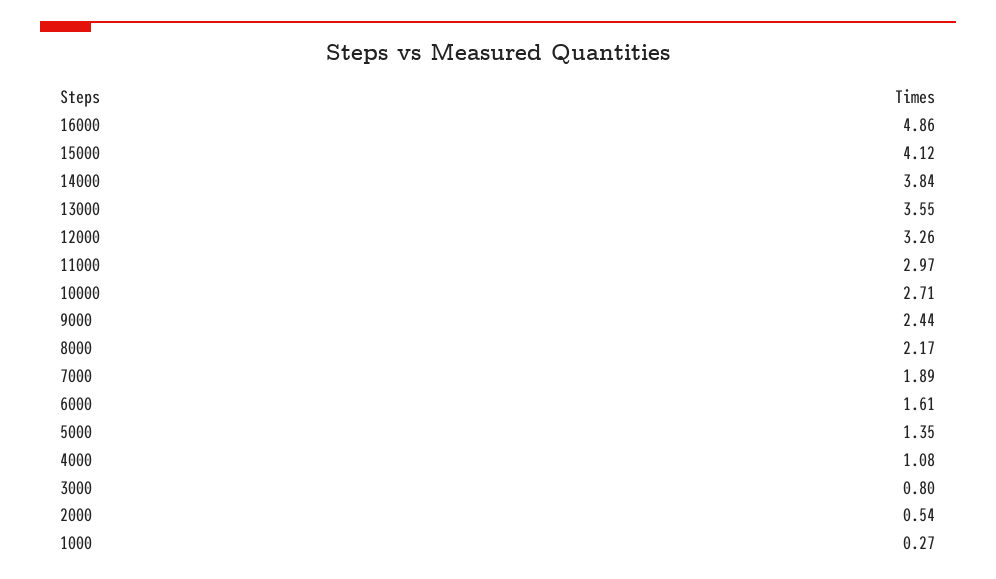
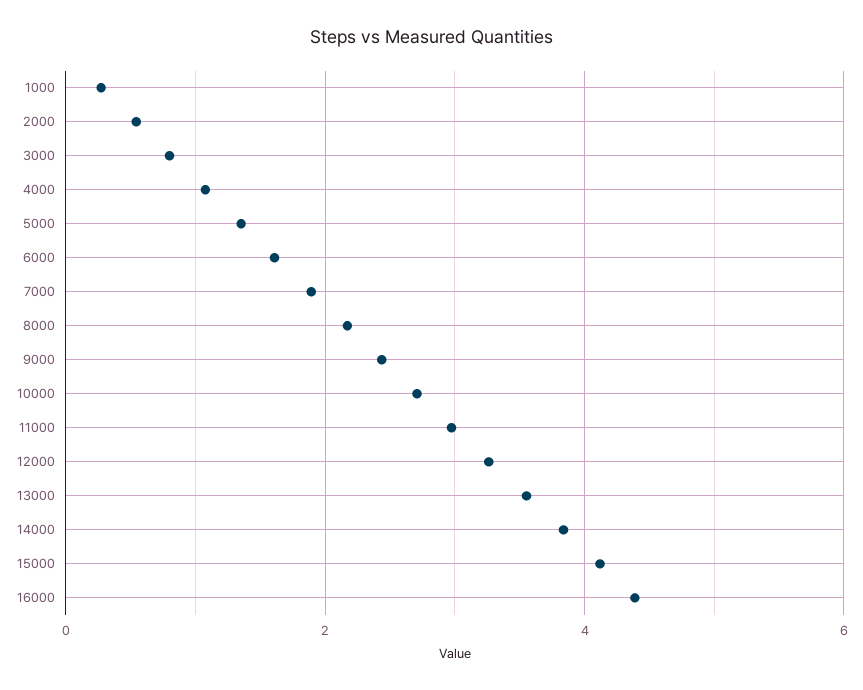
16000: 4.86 -> 4.4

